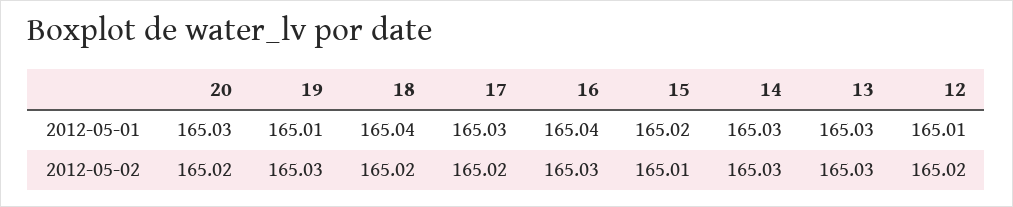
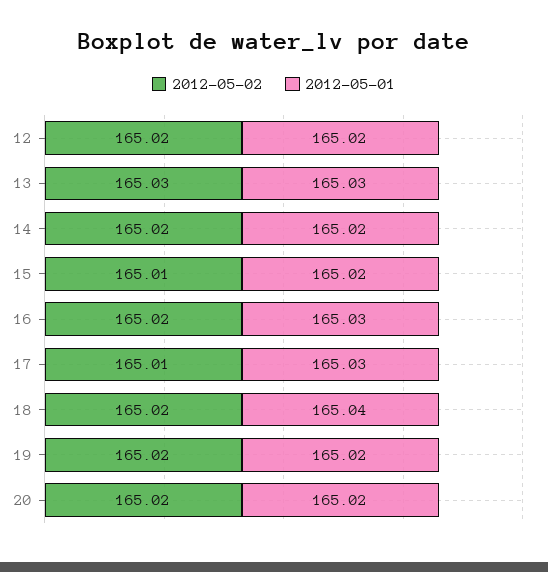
2012-05-01, 20: 165.03 -> 165.02
2012-05-01, 19: 165.01 -> 165.02
2012-05-01, 16: 165.04 -> 165.03
2012-05-01, 14: 165.03 -> 165.02
2012-05-01, 12: 165.01 -> 165.02
2012-05-02, 19: 165.03 -> 165.02
2012-05-02, 17: 165.02 -> 165.01
2012-05-02, 16: 165.03 -> 165.02
2012-05-02, 14: 165.03 -> 165.02

